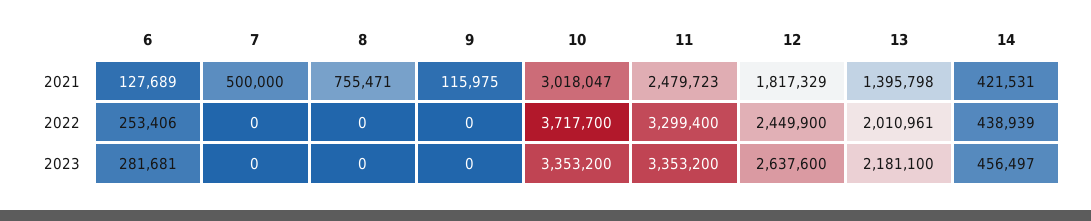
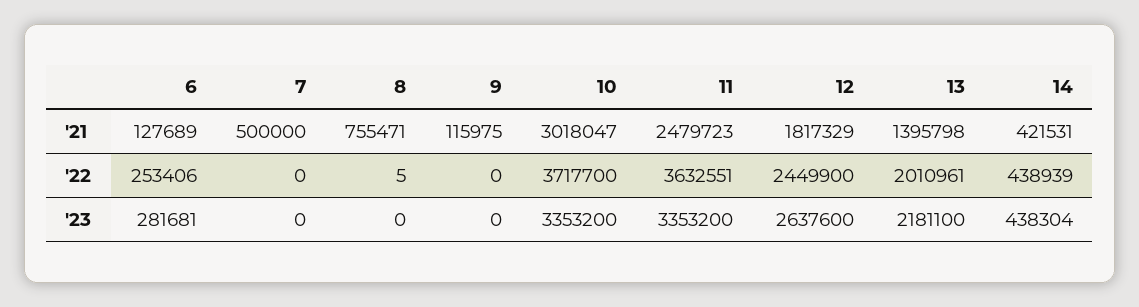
8, 2022: 0 -> 5
11, 2022: 3299400 -> 3632551
14, 2023: 456497 -> 438304

